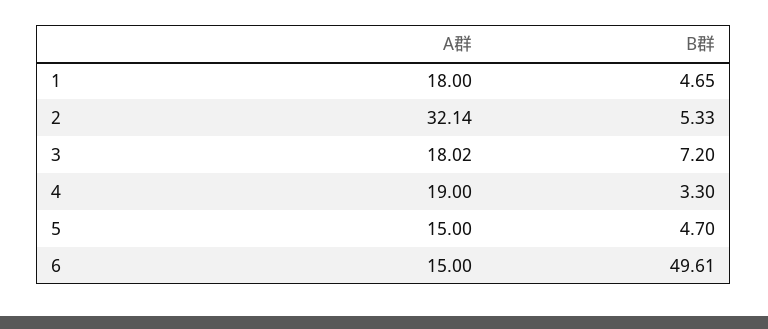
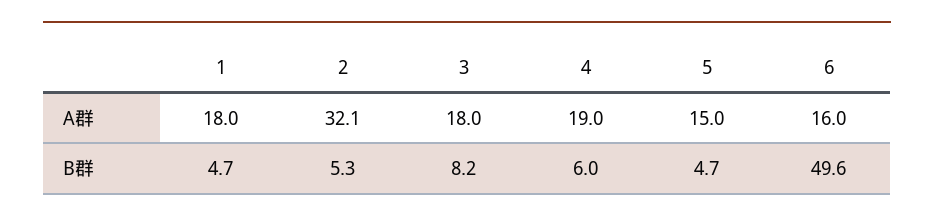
B群, 3: 7.2 -> 8.2
B群, 4: 3.3 -> 6
A群, 6: 15 -> 16

